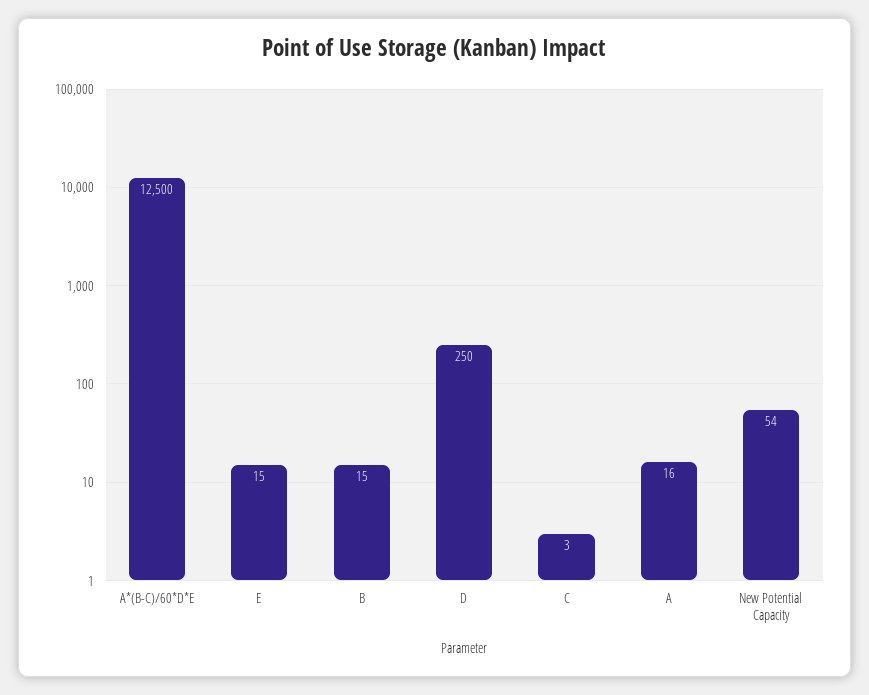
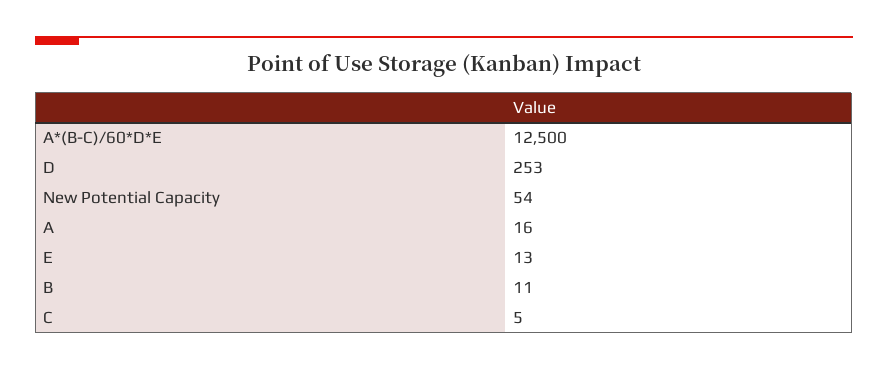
E: 15 -> 13
B: 15 -> 11
D: 250 -> 253
C: 3 -> 5

